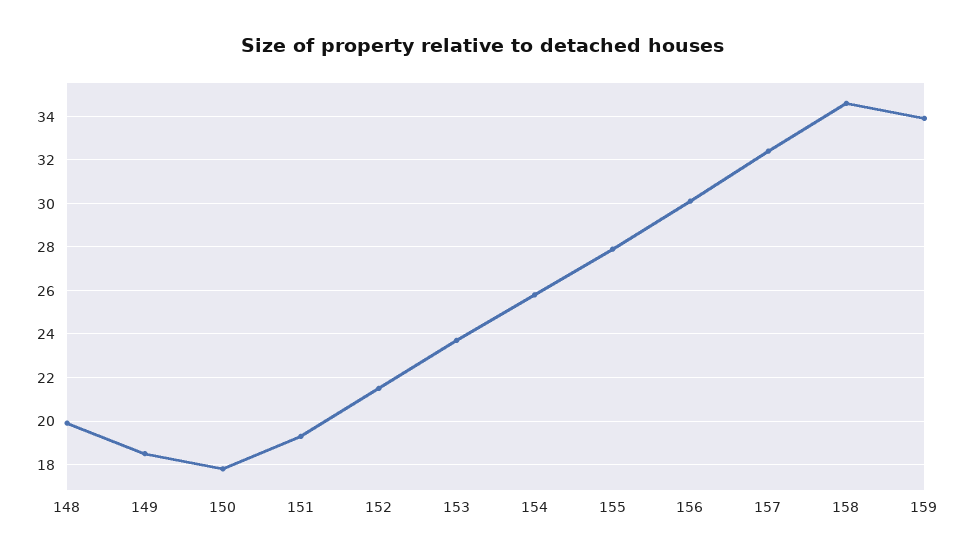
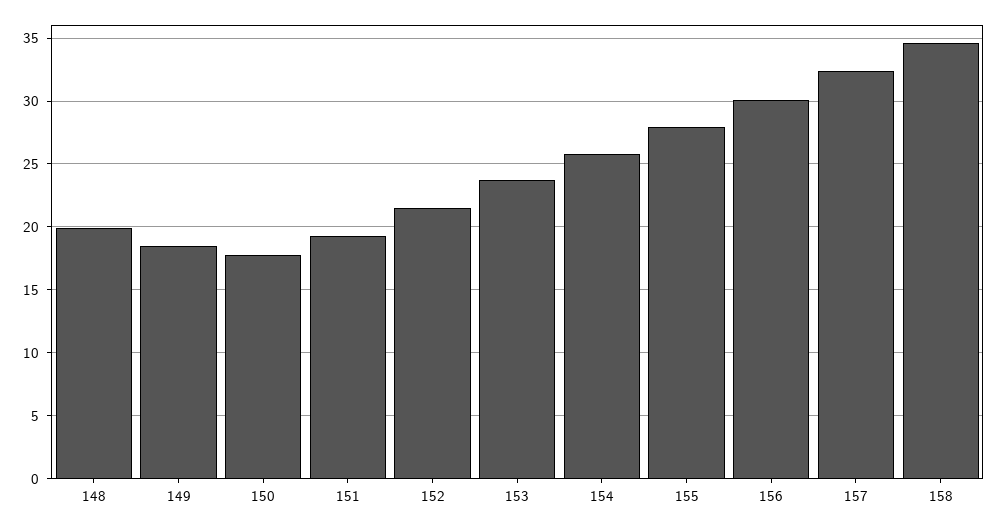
159: 34 -> none

